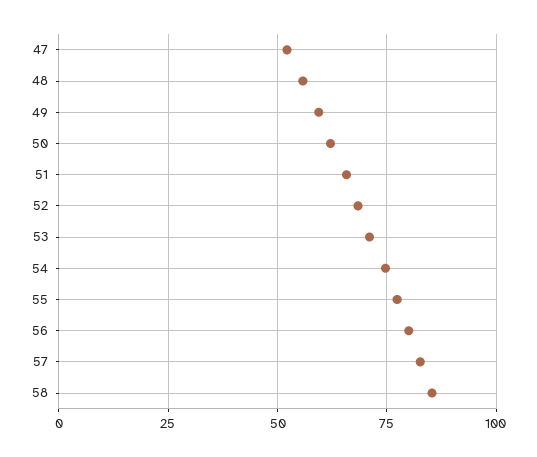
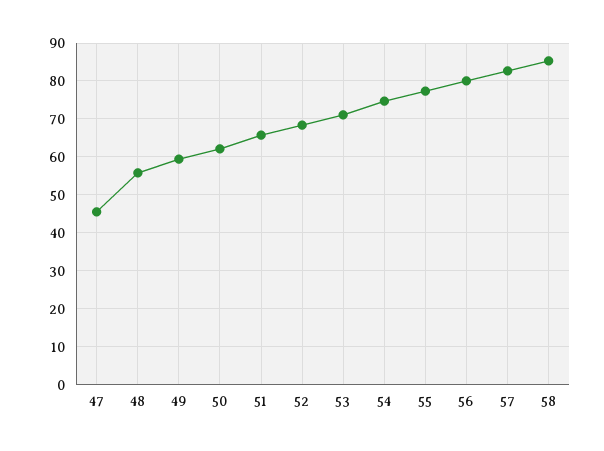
47: 52.5 -> 46

